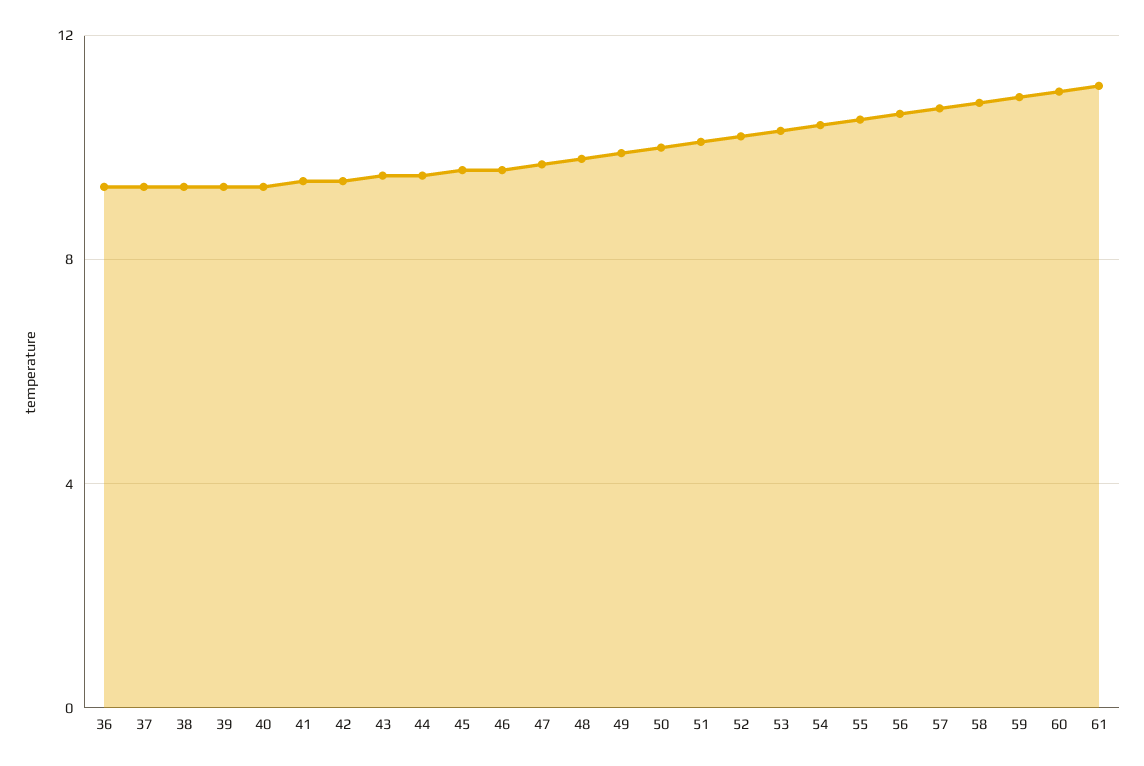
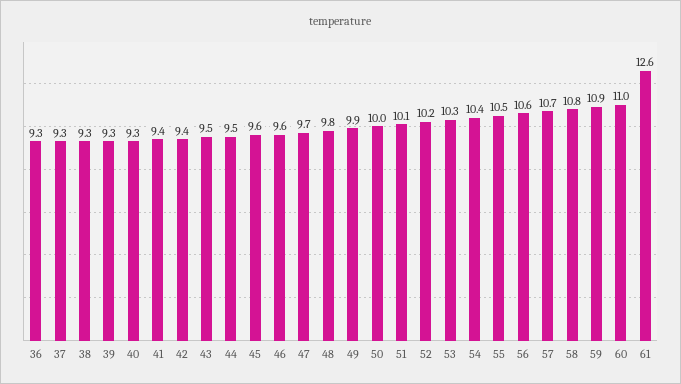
61: 11 -> 12.6

